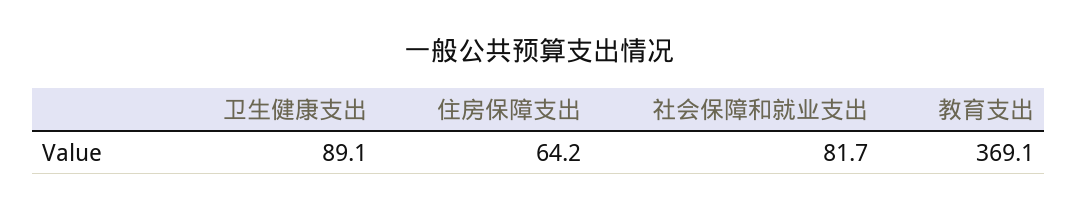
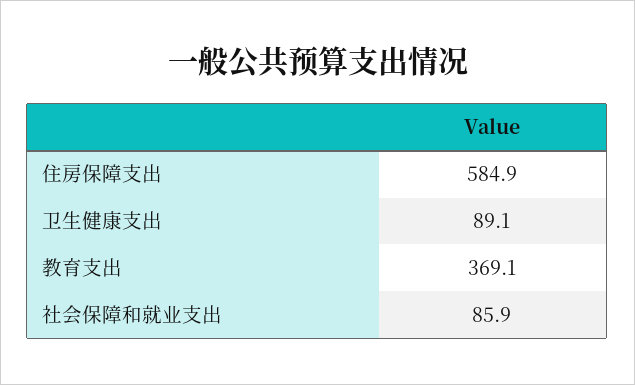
住房保障支出: 64.2 -> 584.9
社会保障和就业支出: 81.7 -> 85.9

